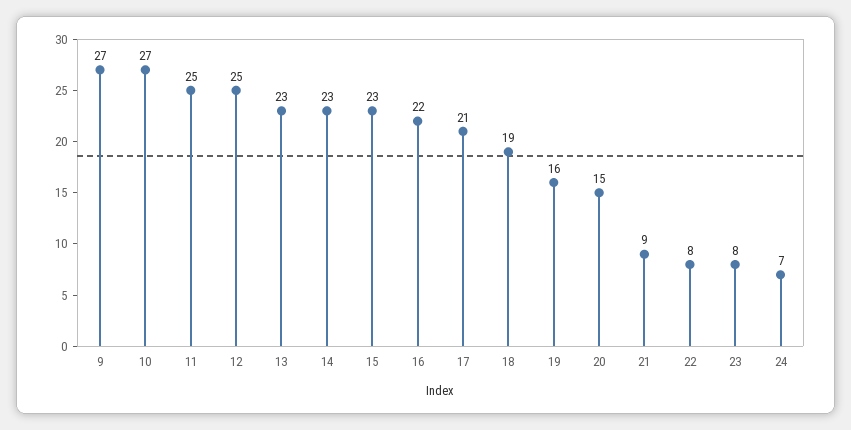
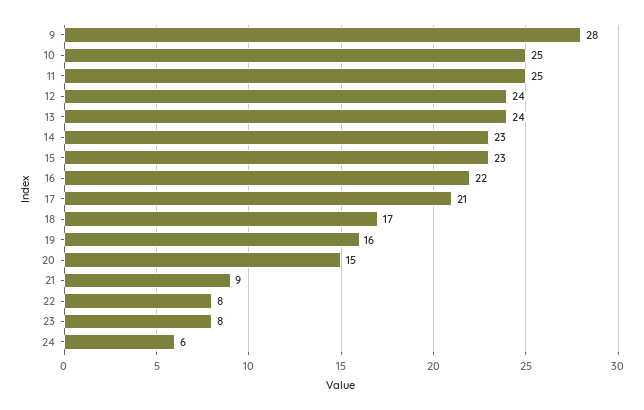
9: 27 -> 28
10: 27 -> 25
12: 25 -> 24
13: 23 -> 24
18: 19 -> 17
24: 7 -> 6

